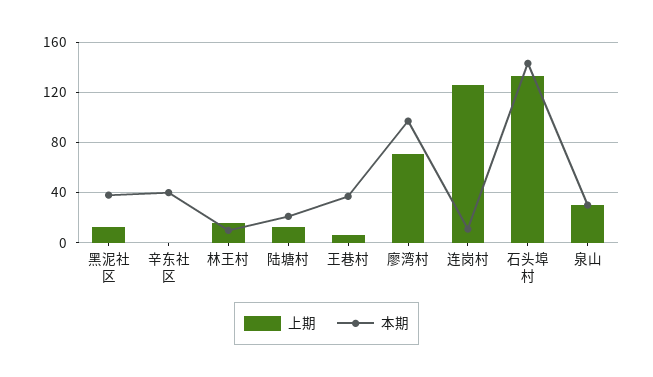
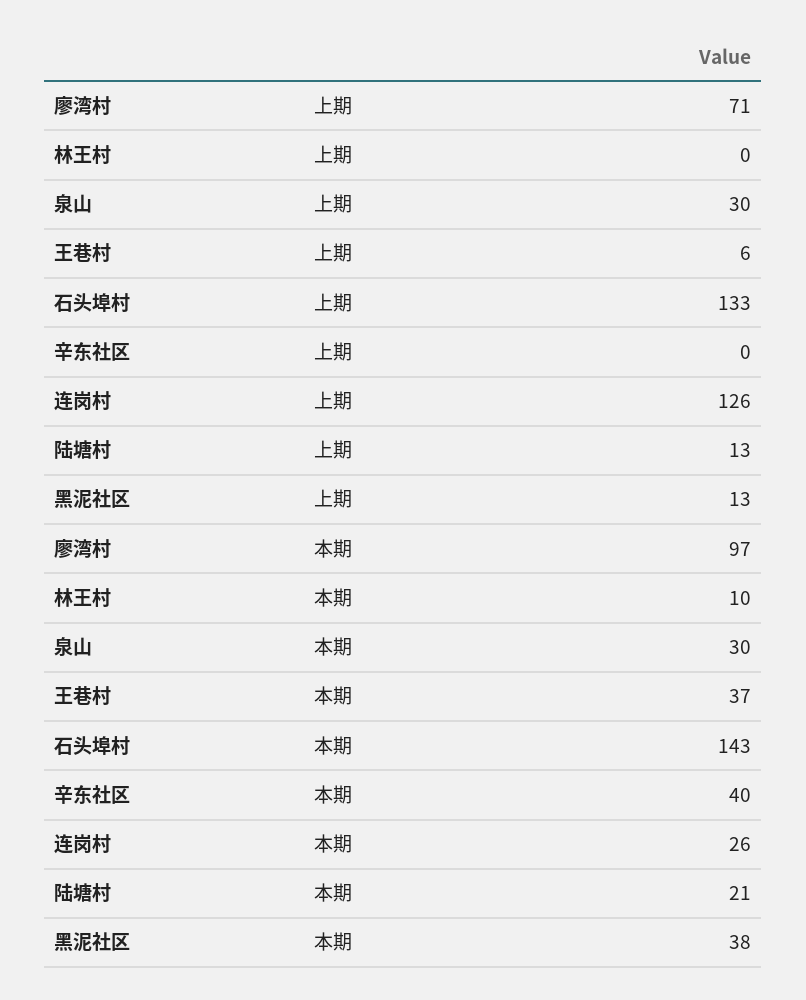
上期, 林王村: 15 -> 0
本期, 连岗村: 10 -> 26

